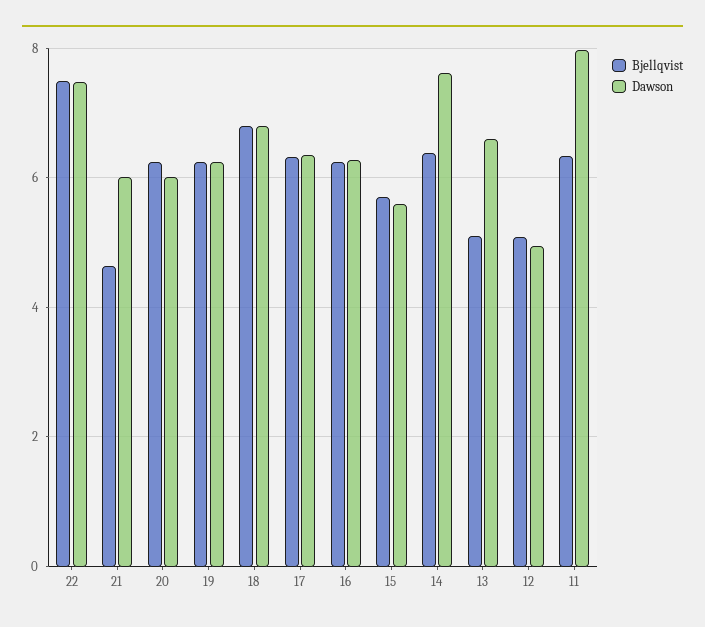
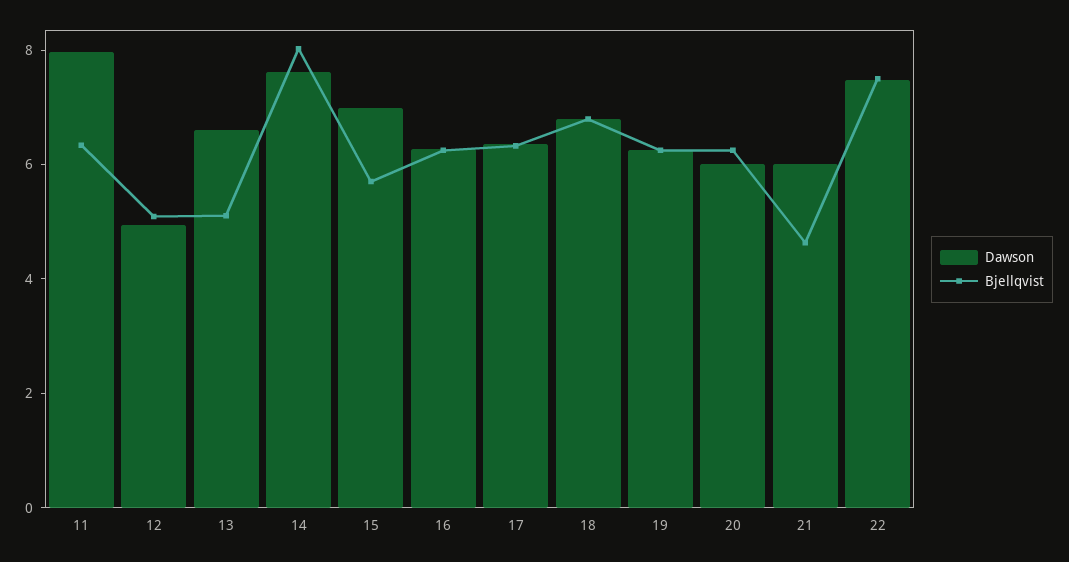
Dawson, 15: 5.6 -> 7
Bjellqvist, 14: 6.4 -> 8

